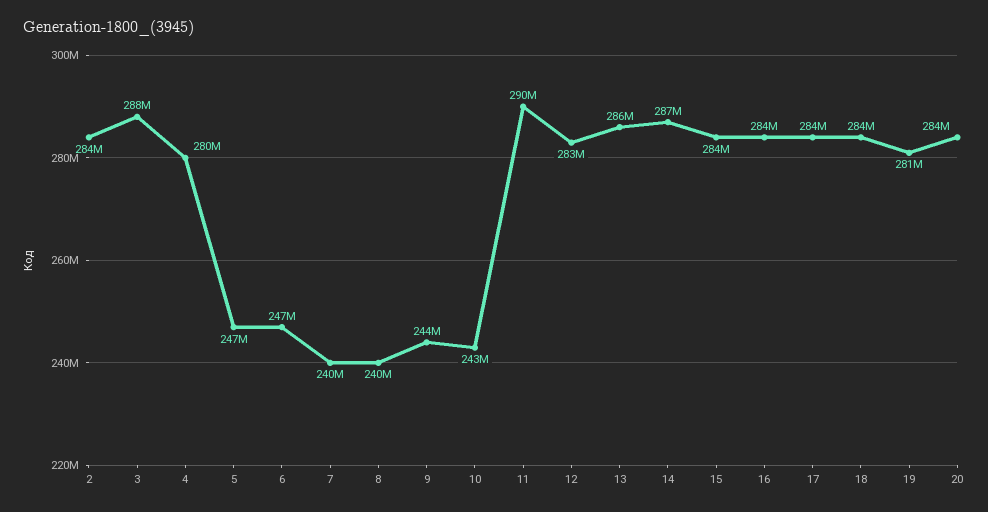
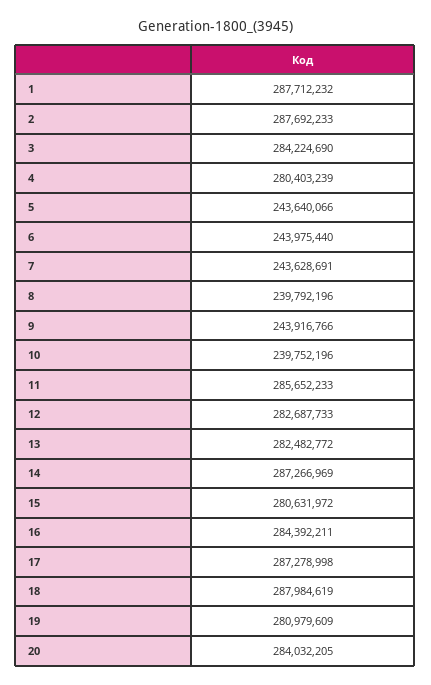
2: 284000000 -> 287692233
3: 288000000 -> 284224690
5: 247000000 -> 243640066
6: 247000000 -> 243975440
7: 240000000 -> 243628691
10: 243000000 -> 239752196
11: 290000000 -> 285652233
13: 286000000 -> 282482772
15: 284000000 -> 280631972
17: 284000000 -> 287278998
18: 284000000 -> 287984619
1: none -> 287712232

